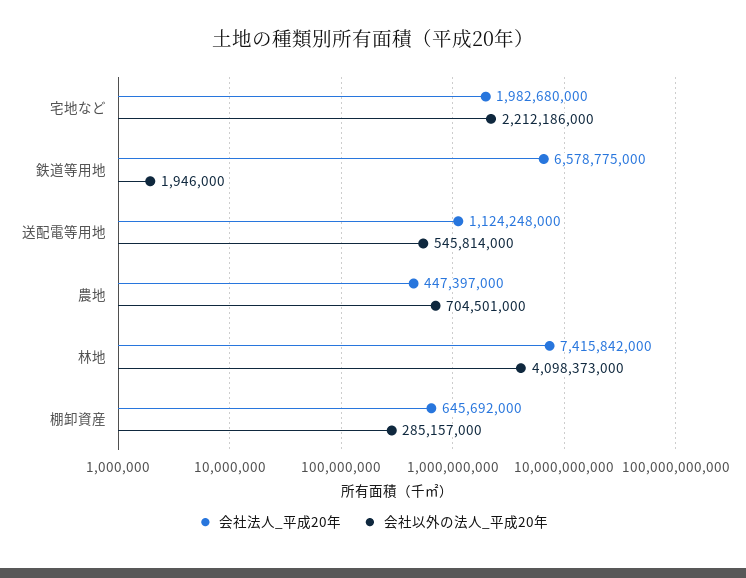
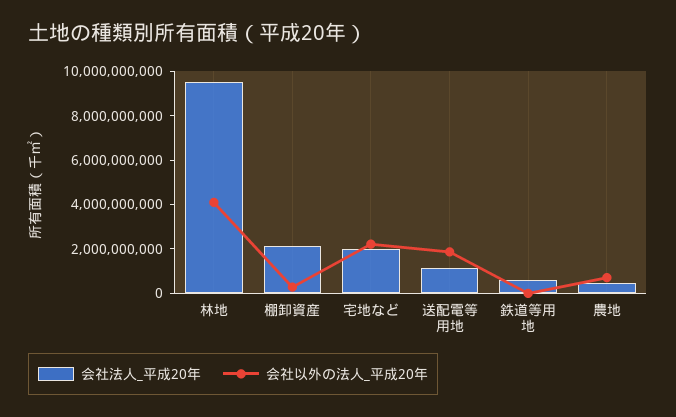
会社法人_平成20年, 鉄道等用地: 6578775000 -> 500000000
会社以外の法人_平成20年, 送配電等用地: 545814000 -> 2000000000
会社法人_平成20年, 林地: 7415842000 -> 9500000000
会社法人_平成20年, 棚卸資産: 645692000 -> 2000000000

